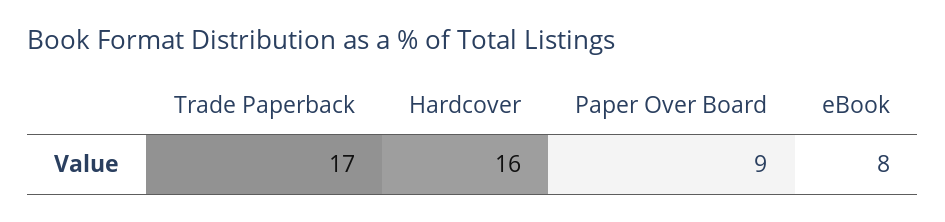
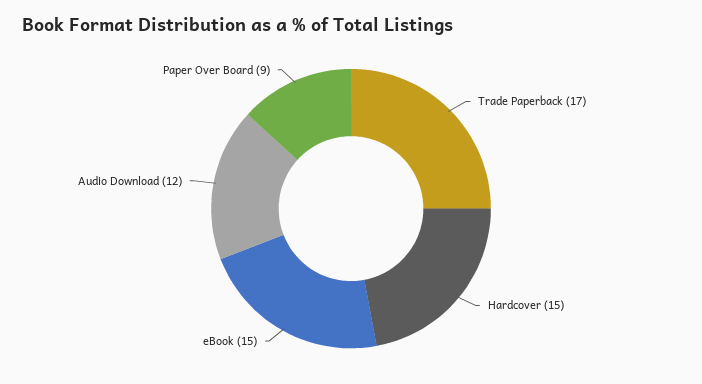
Hardcover: 16 -> 15
eBook: 8 -> 15
Audio Download: none -> 12

